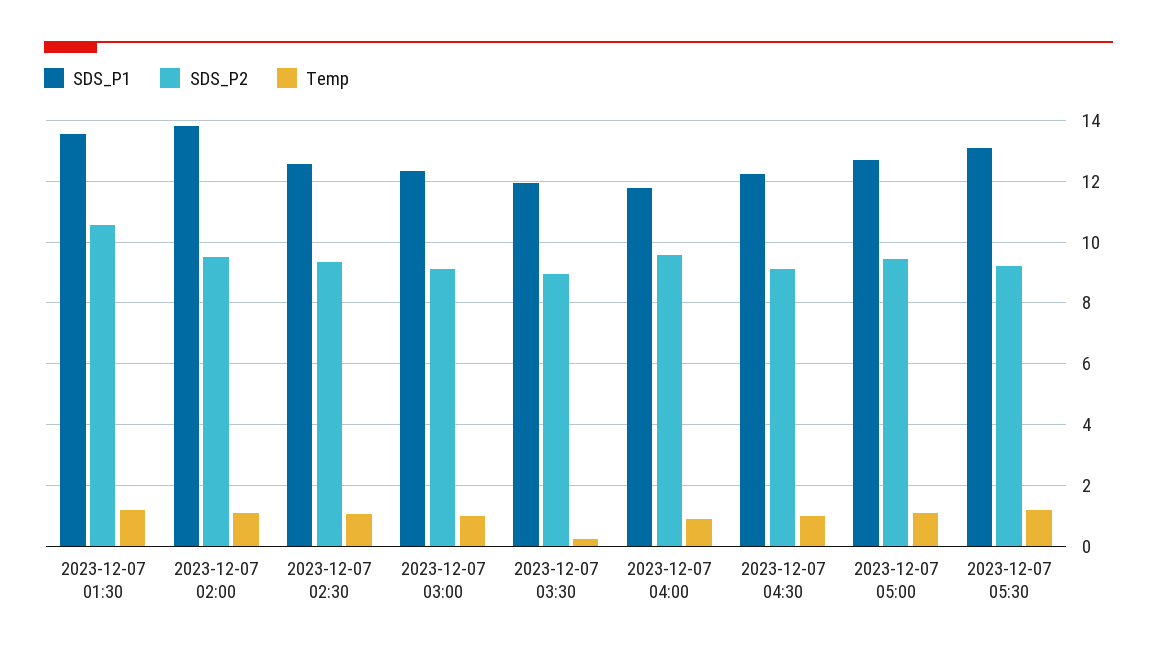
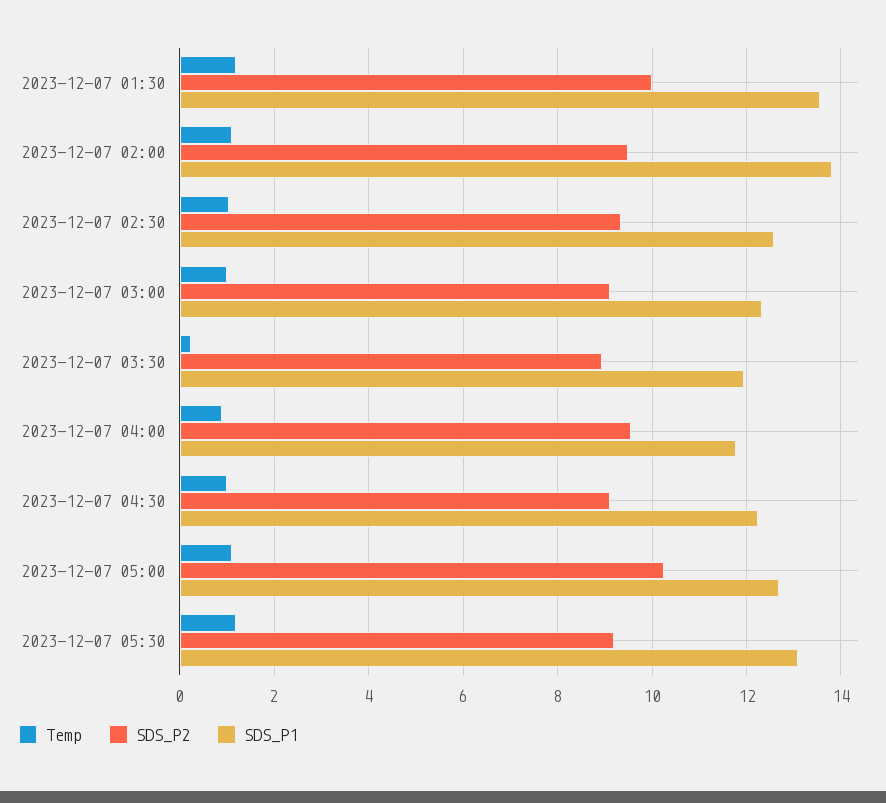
SDS_P2, 2023-12-07 01:30: 10.6 -> 10
SDS_P2, 2023-12-07 05:00: 9.4 -> 10.2

